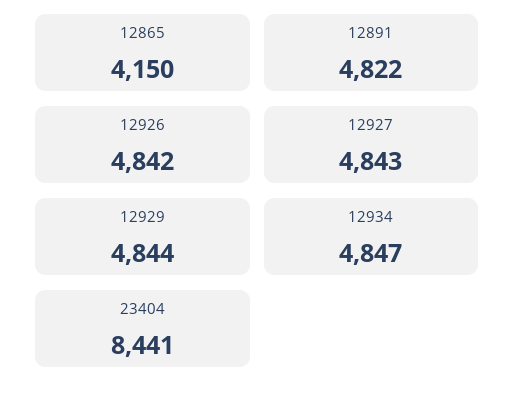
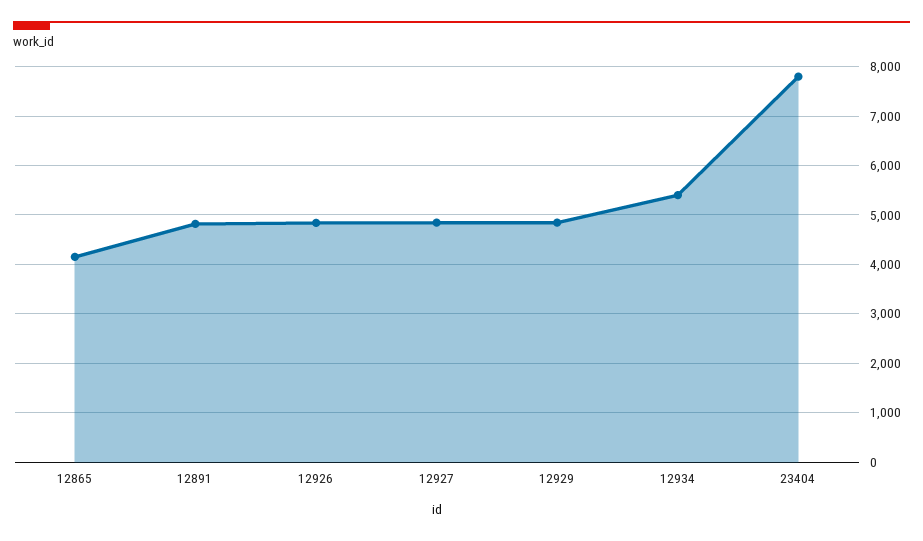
12934: 4847 -> 5400
23404: 8441 -> 7800

